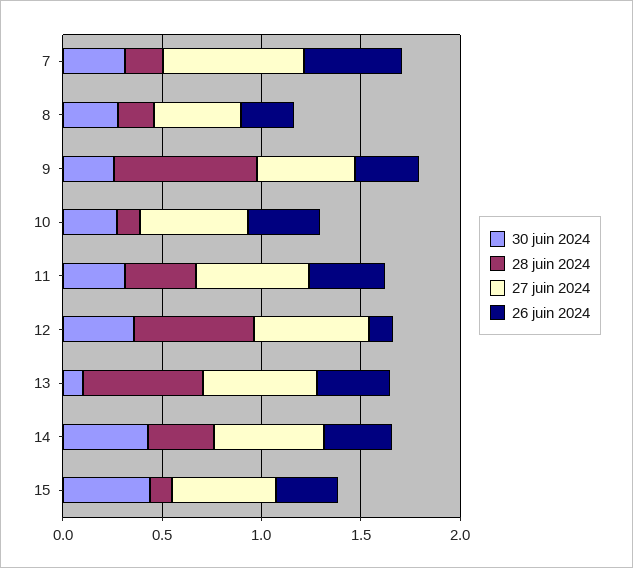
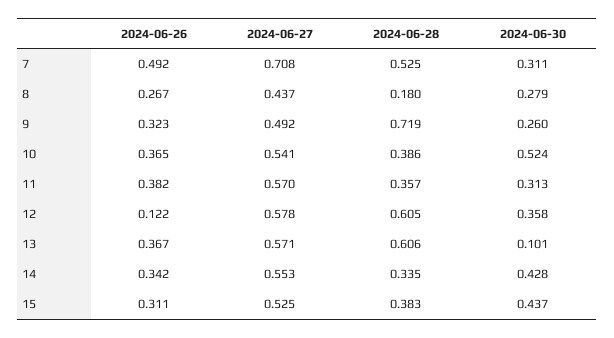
28 juin 2024, 7: 0.2 -> 0.525
30 juin 2024, 10: 0.3 -> 0.524
28 juin 2024, 10: 0.1 -> 0.386
28 juin 2024, 15: 0.1 -> 0.383

